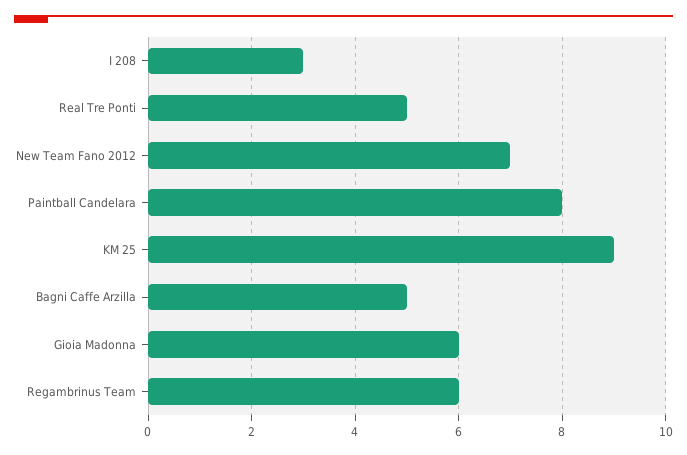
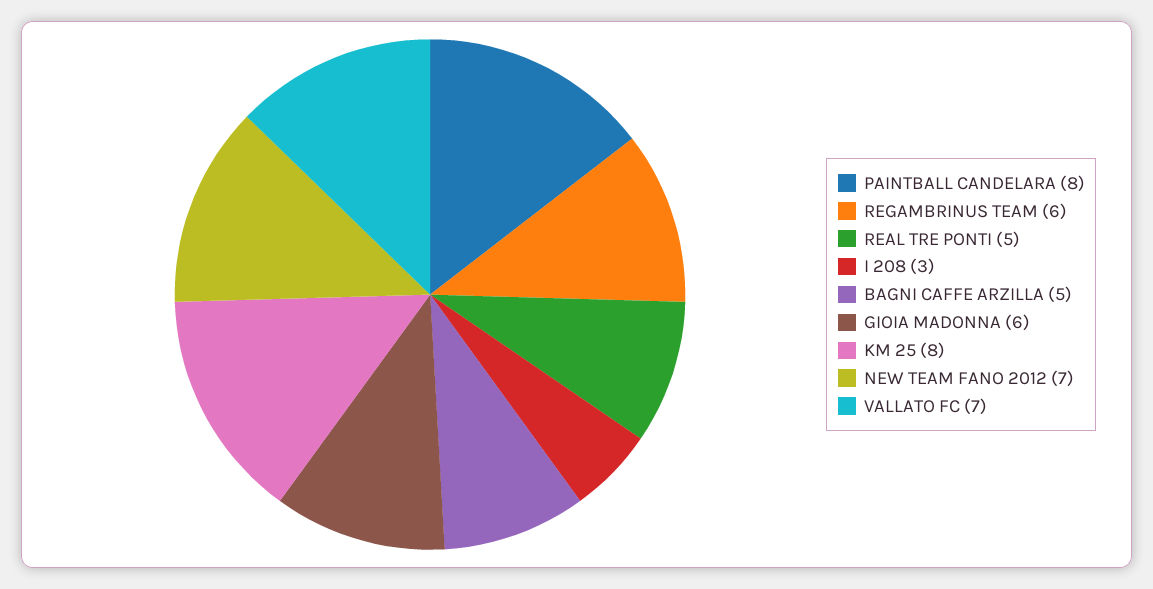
KM 25: 9 -> 8
VALLATO FC: none -> 7

